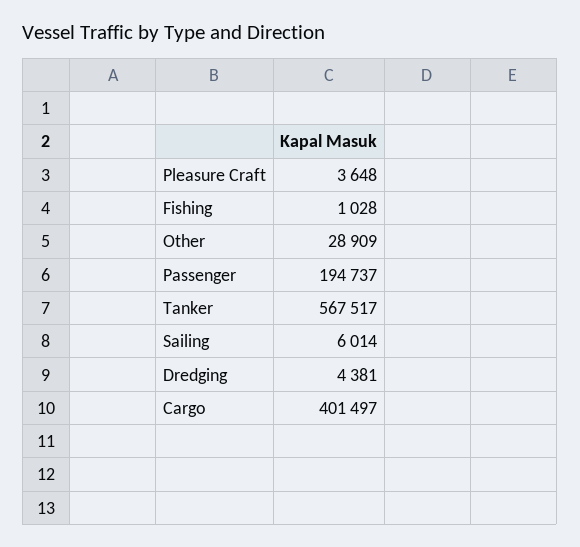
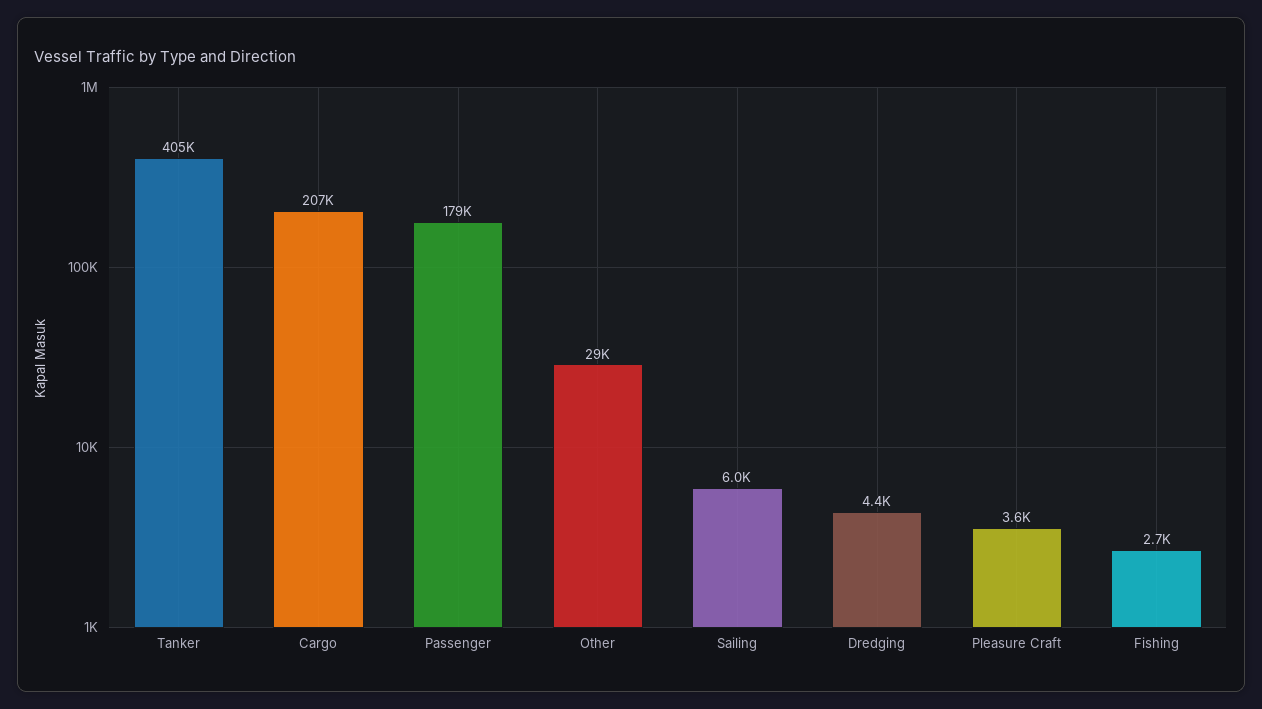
Fishing: 1028 -> 2700
Passenger: 194737 -> 179000
Tanker: 567517 -> 405000
Cargo: 401497 -> 207000

